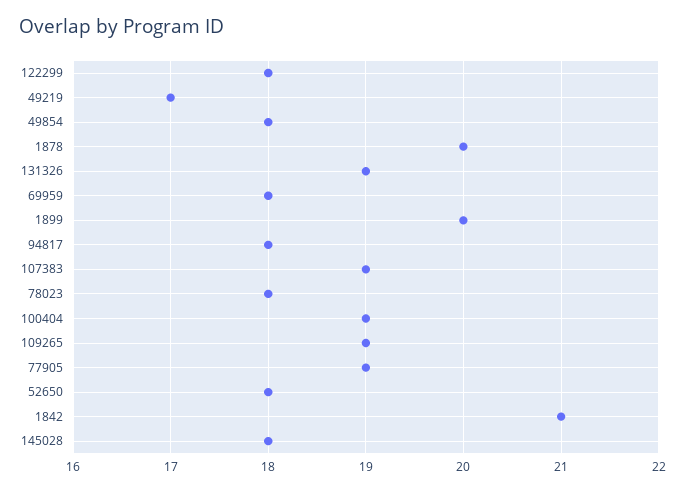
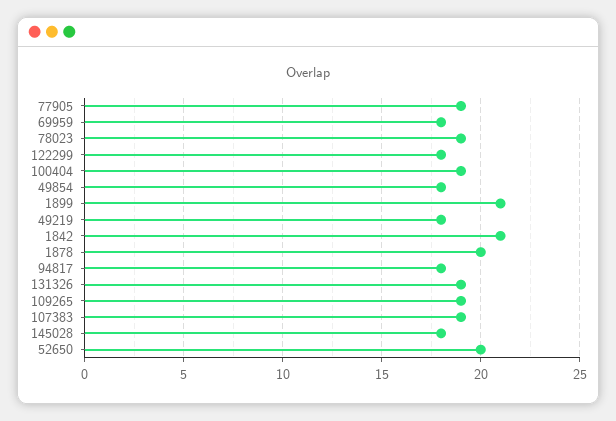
49219: 17 -> 18
1899: 20 -> 21
78023: 18 -> 19
52650: 18 -> 20

